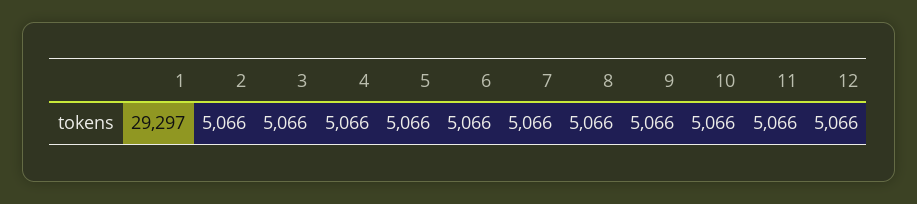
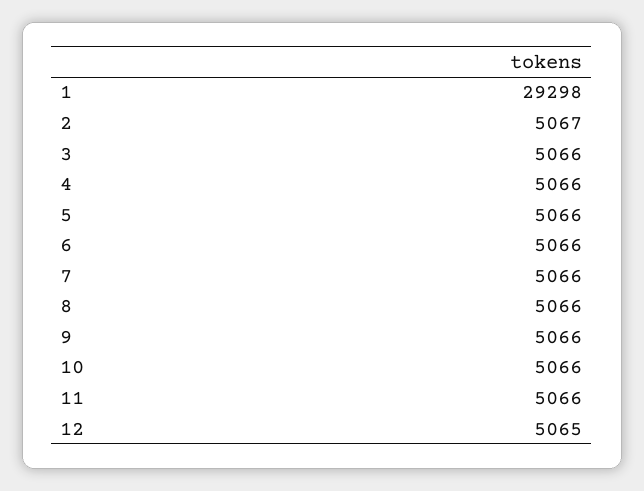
1: 29297 -> 29298
2: 5066 -> 5067
12: 5066 -> 5065

